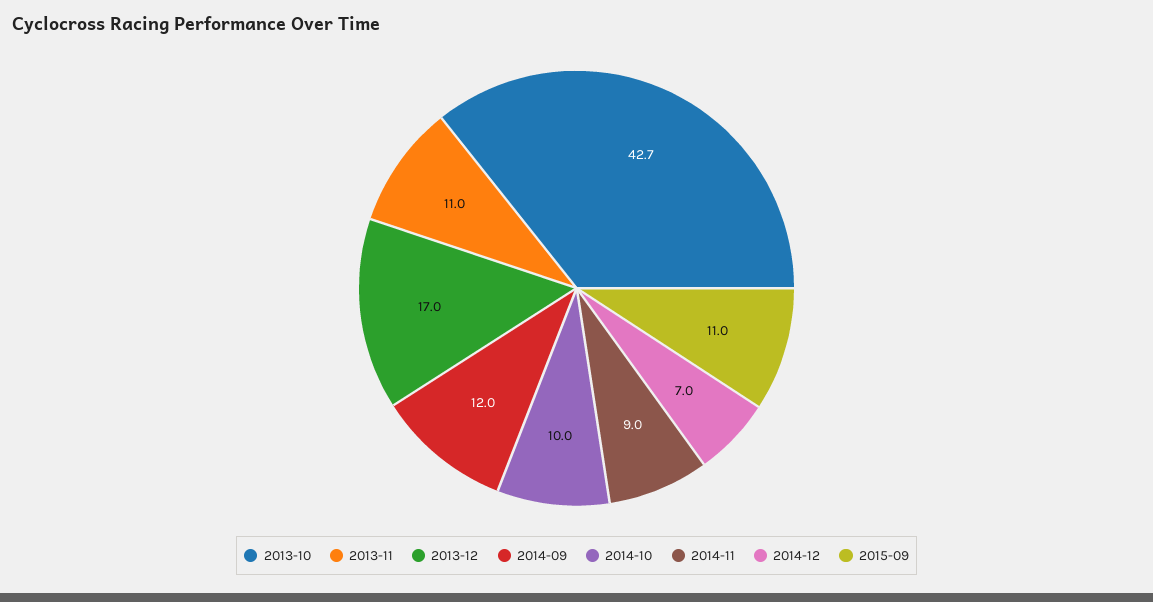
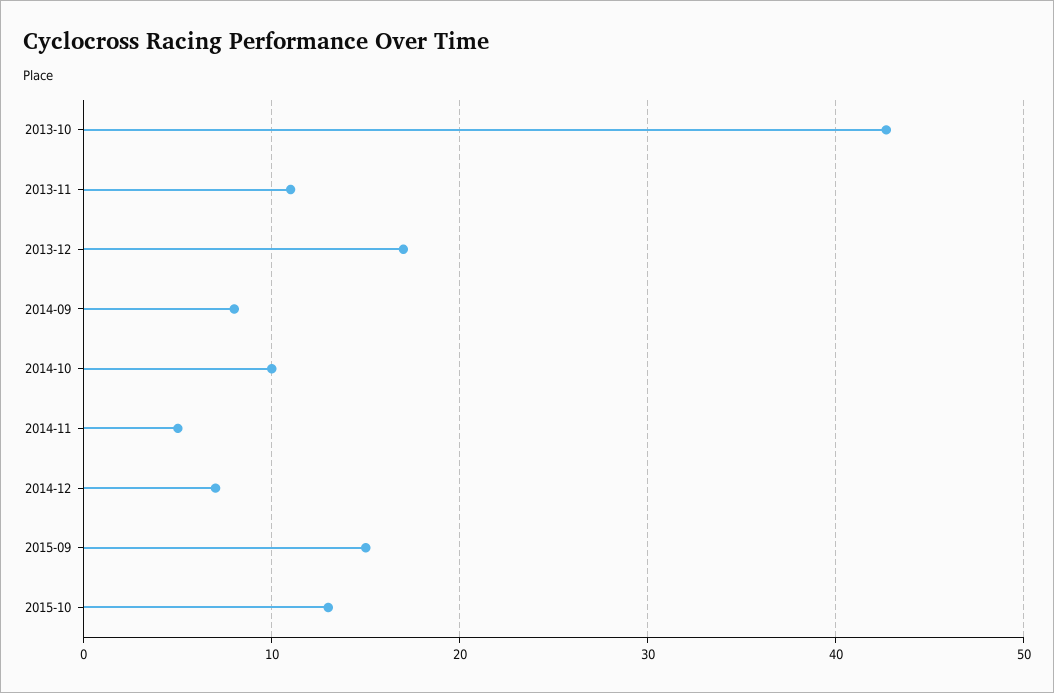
2014-09: 12 -> 8
2014-11: 9 -> 5
2015-09: 11 -> 15
2015-10: none -> 13

